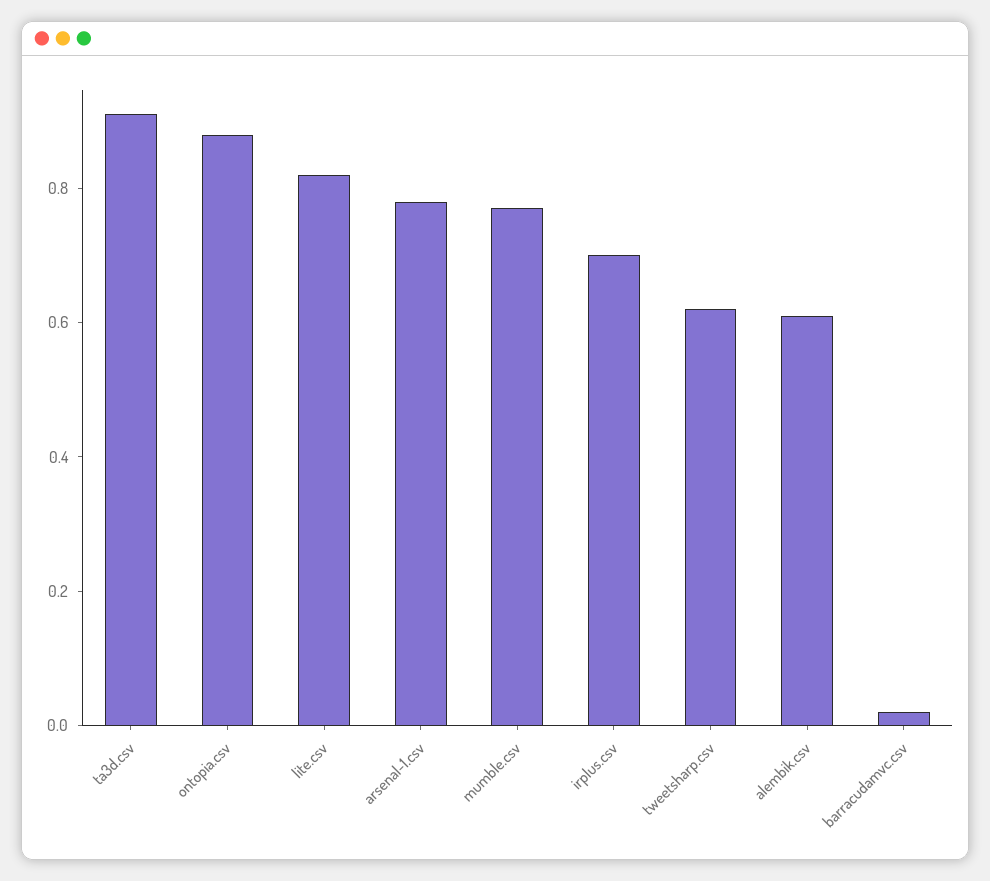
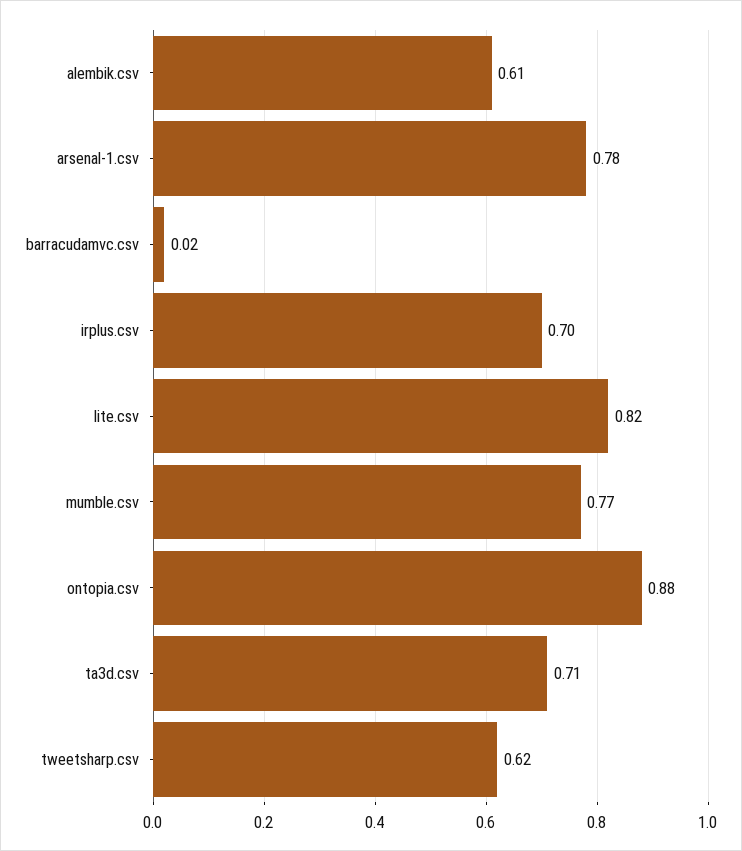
ta3d.csv: 0.9 -> 0.71

